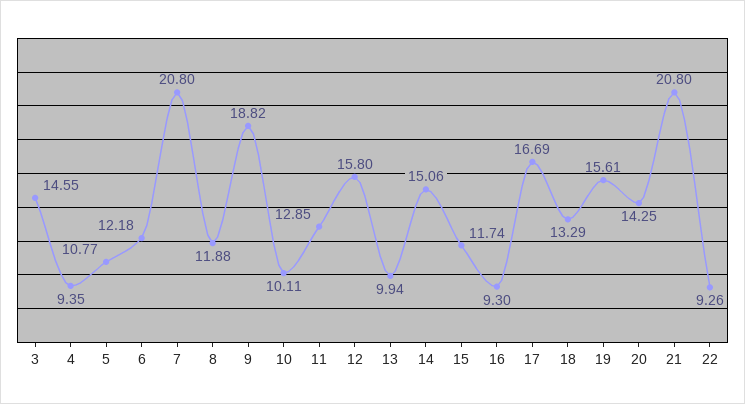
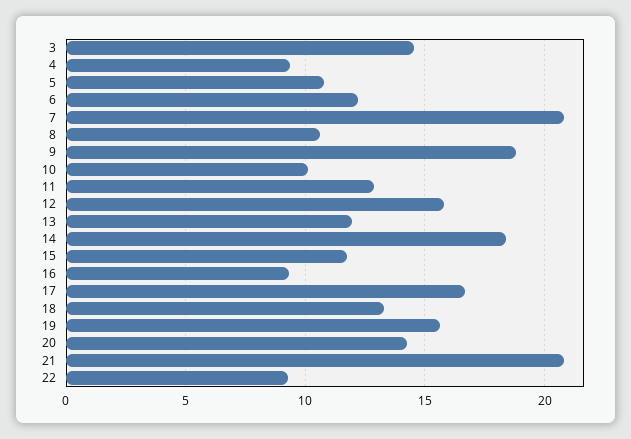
8: 11.88 -> 10.5
13: 9.94 -> 12
14: 15.06 -> 18.5

